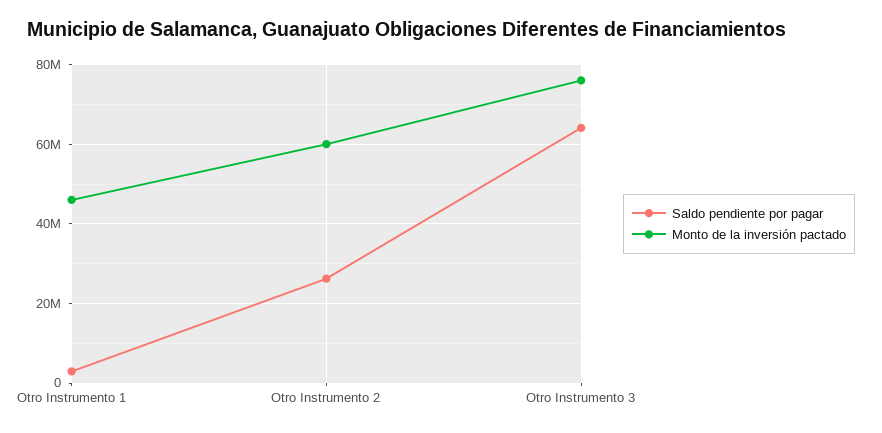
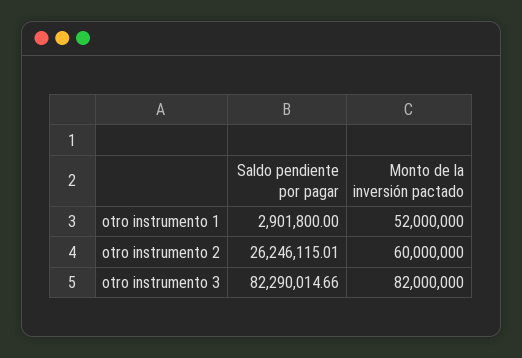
Monto de la inversión pactado, Otro Instrumento 1: 46000000 -> 52000000
Saldo pendiente por pagar, Otro Instrumento 3: 64000000 -> 82290014.66
Monto de la inversión pactado, Otro Instrumento 3: 76000000 -> 82000000

